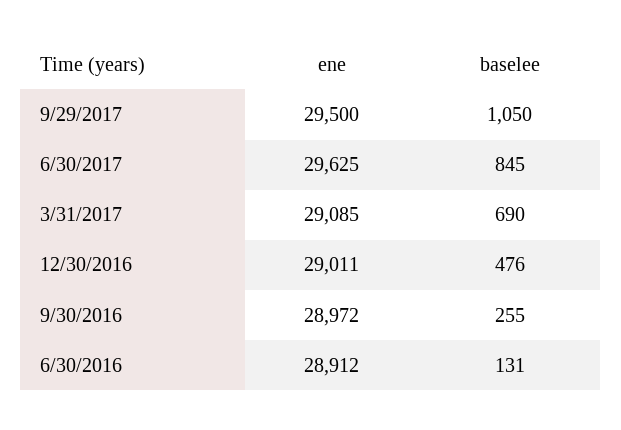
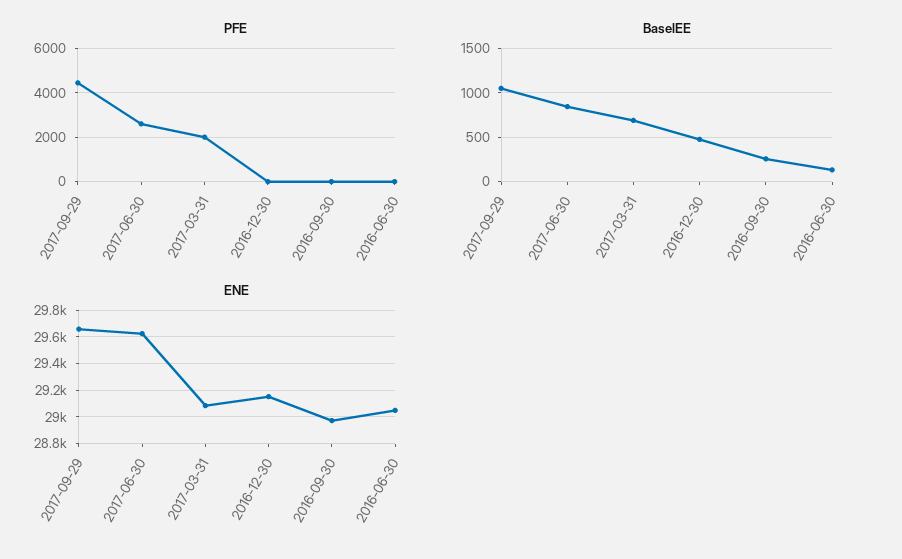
ene, 9/29/2017: 29500 -> 29650
ene, 12/30/2016: 29011 -> 29150
ene, 6/30/2016: 28912 -> 29050
PFE, 9/29/2017: none -> 4500
PFE, 6/30/2017: none -> 2500
PFE, 3/31/2017: none -> 2000
PFE, 12/30/2016: none -> 0
PFE, 9/30/2016: none -> 0
PFE, 6/30/2016: none -> 0

